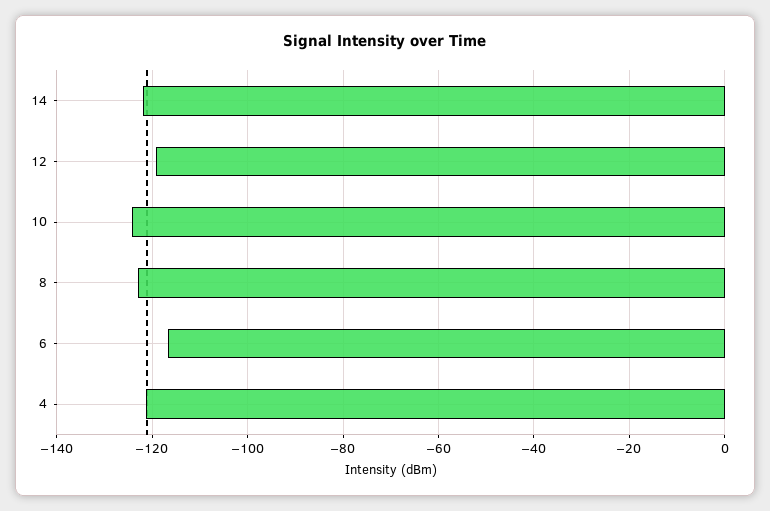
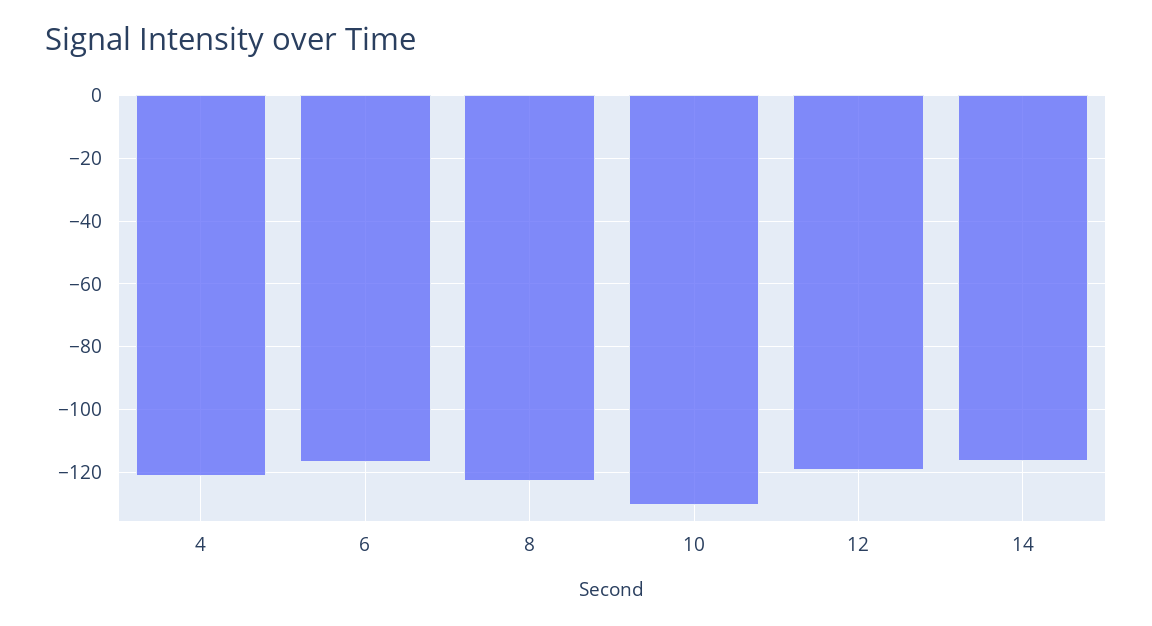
14: -122 -> -116
10: -124 -> -130

